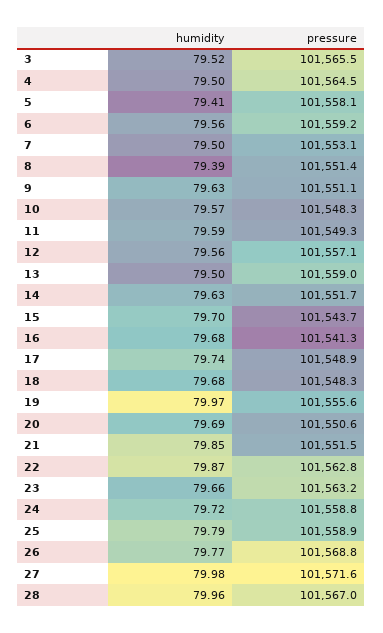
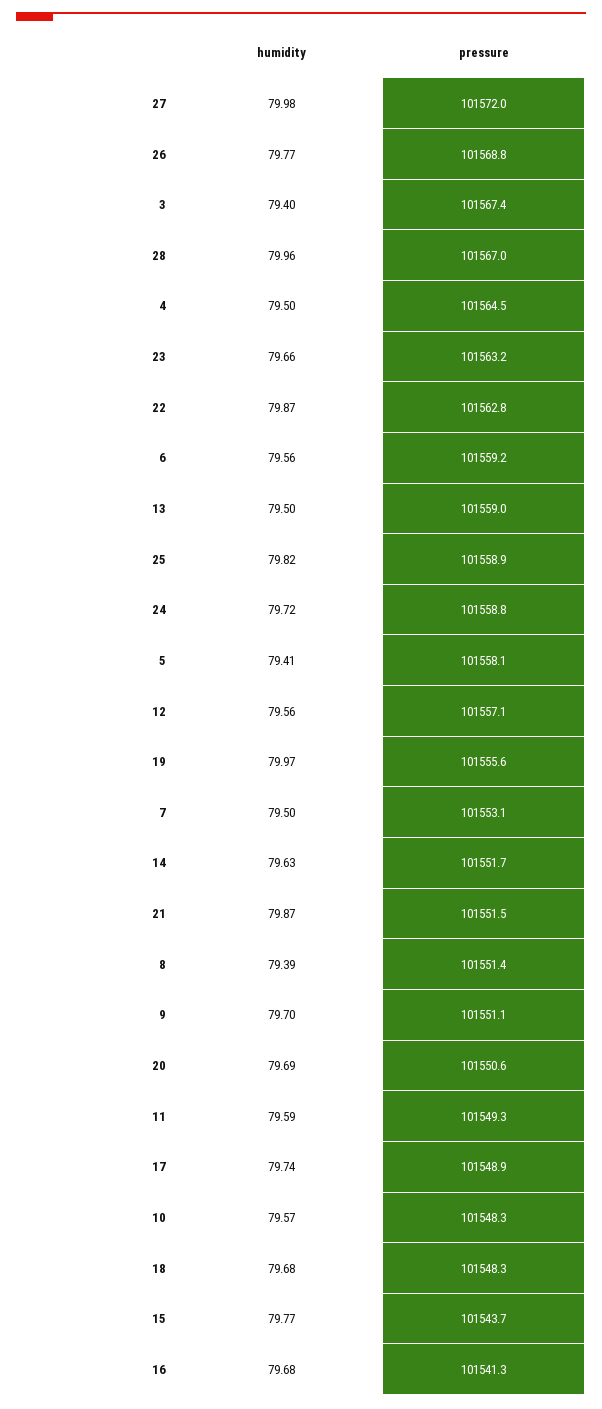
humidity, 3: 79.52 -> 79.4
pressure, 3: 101565.5 -> 101567.4
humidity, 9: 79.63 -> 79.7
humidity, 15: 79.7 -> 79.77
humidity, 21: 79.85 -> 79.87
humidity, 25: 79.79 -> 79.82
pressure, 27: 101571.6 -> 101572

